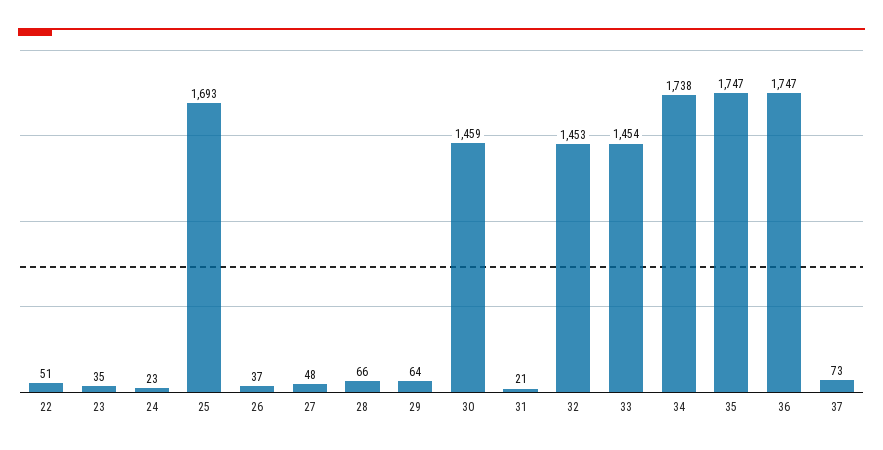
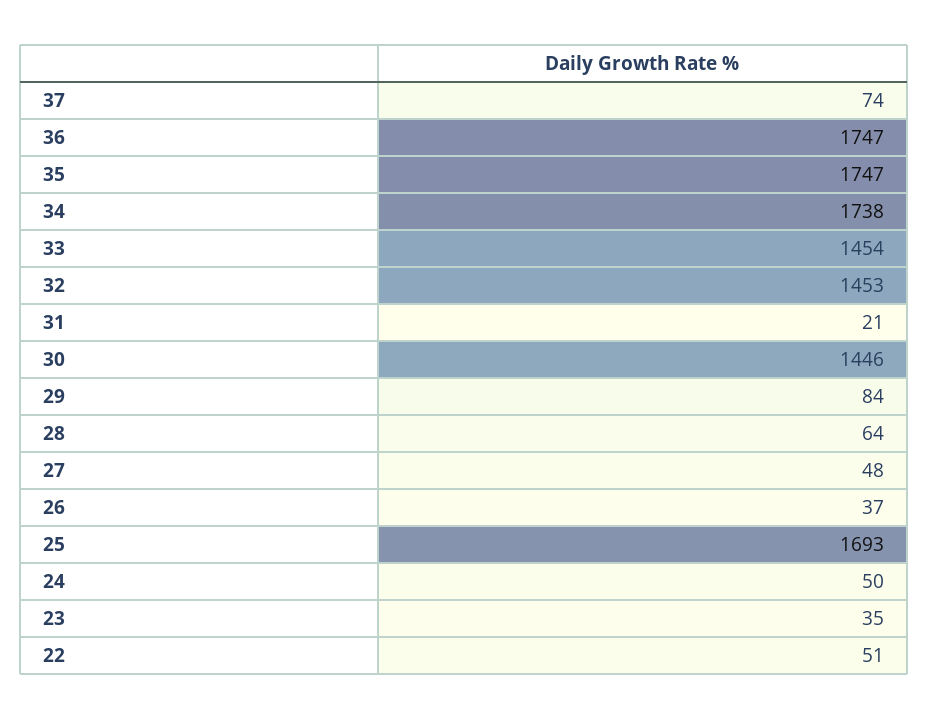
24: 23 -> 50
28: 66 -> 64
29: 64 -> 84
30: 1459 -> 1446
37: 73 -> 74

